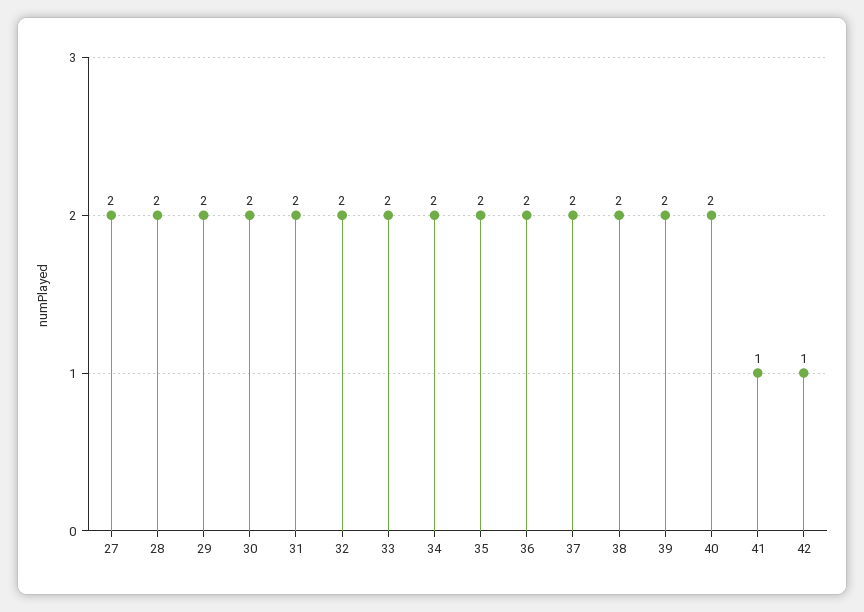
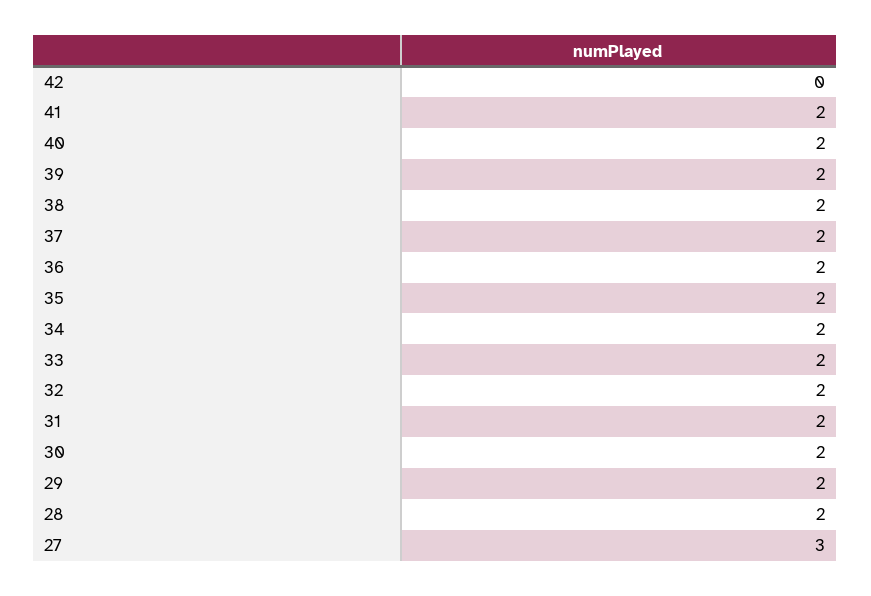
27: 2 -> 3
41: 1 -> 2
42: 1 -> 0

